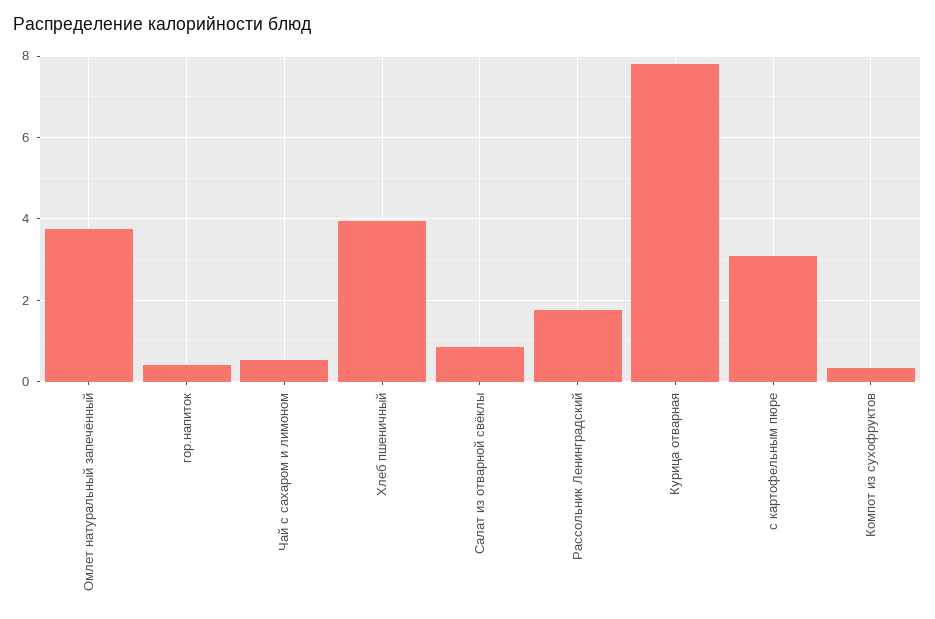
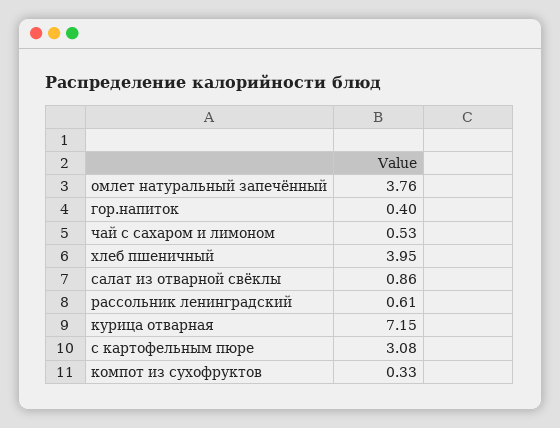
Рассольник Ленинградский: 1.8 -> 0.61
Курица отварная: 7.8 -> 7.15

